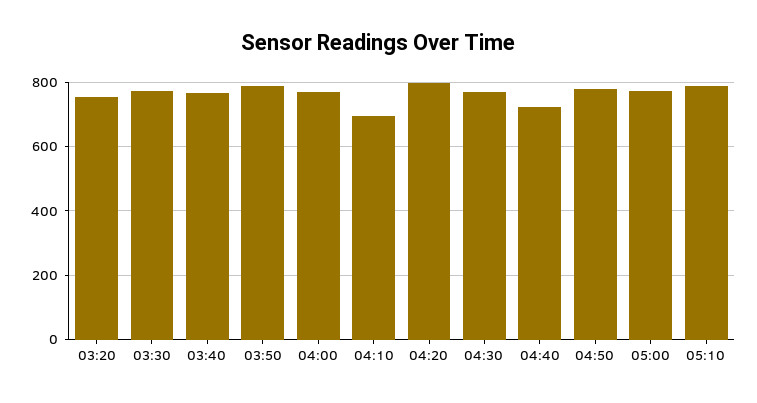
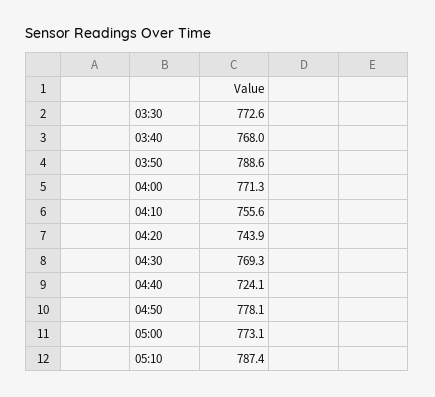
03:20: 760 -> none
04:10: 700 -> 755.6
04:20: 800 -> 743.9

